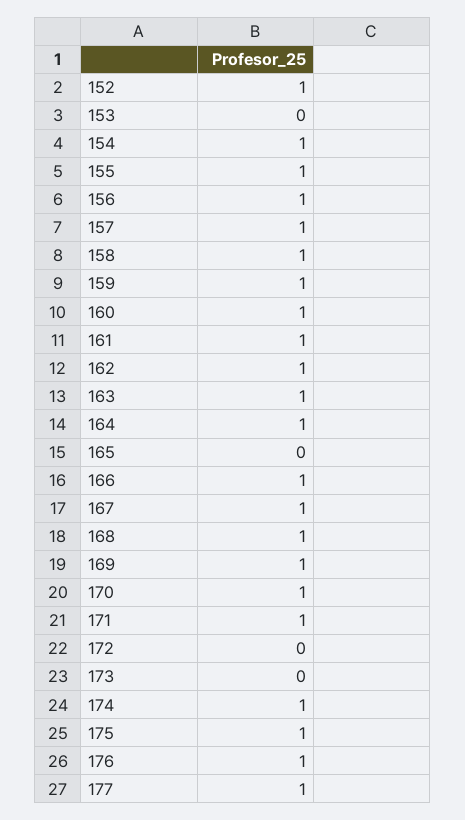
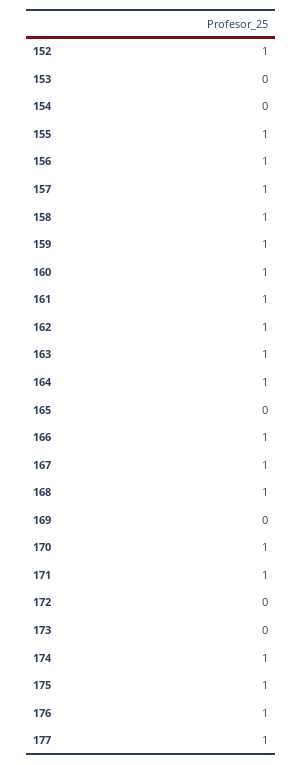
154: 1 -> 0
169: 1 -> 0

